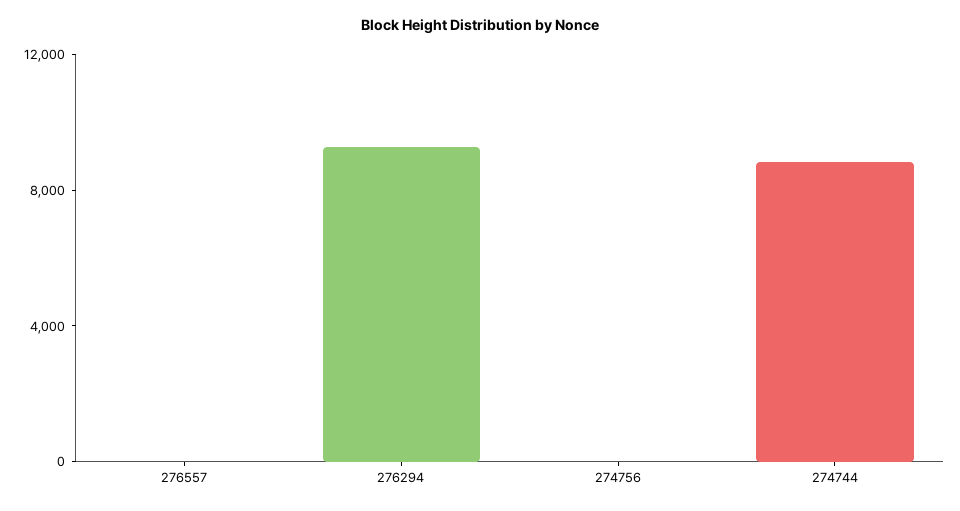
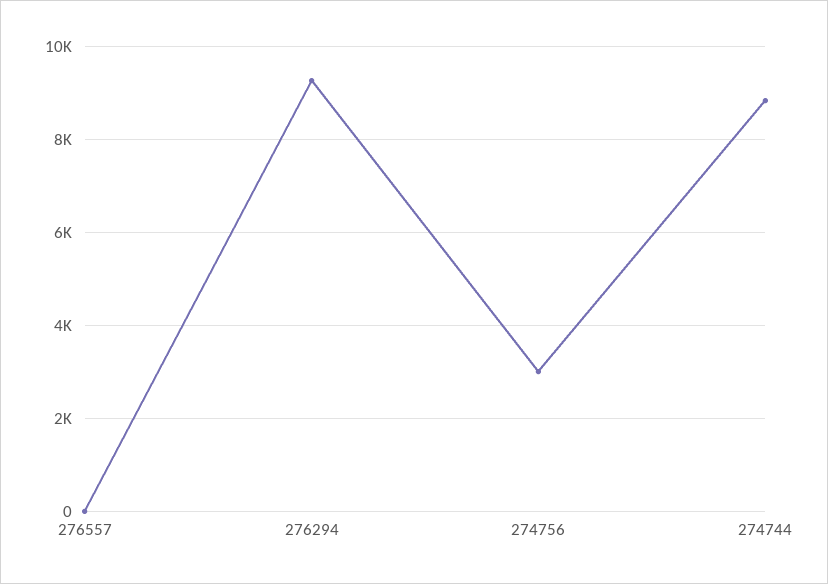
274756: 0 -> 3000

